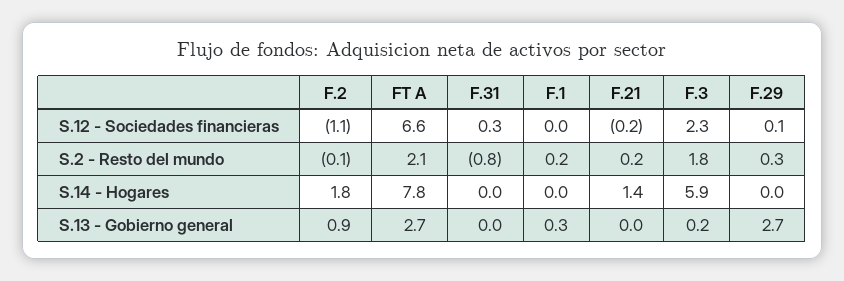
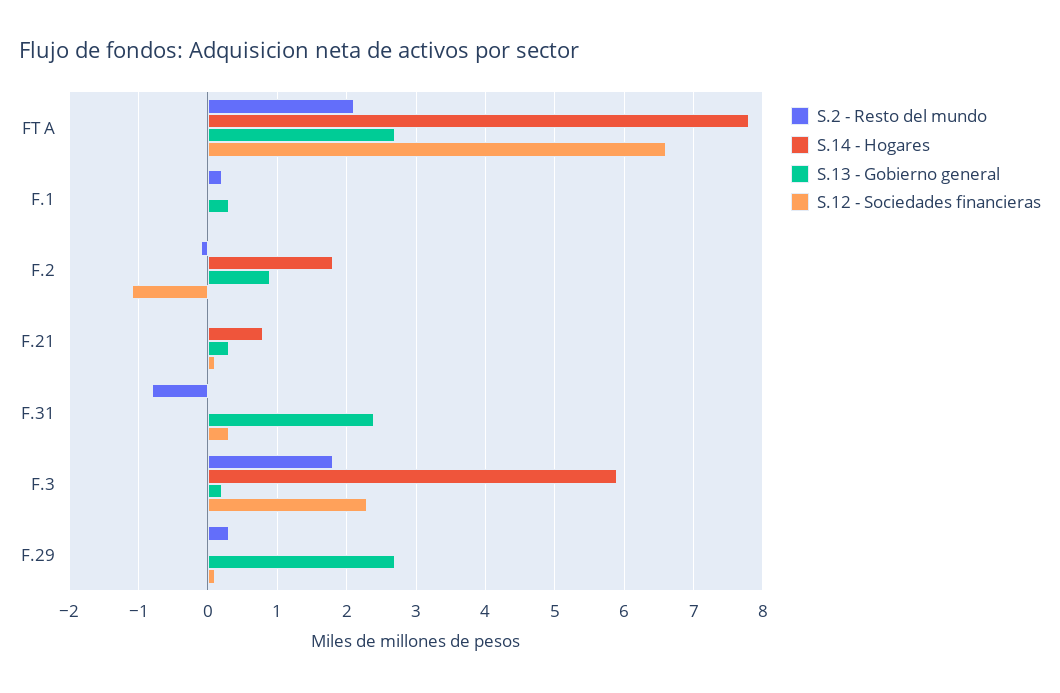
S.12 - Sociedades financieras, F.21: -0.2 -> 0.1
S.2 - Resto del mundo, F.21: 0.2 -> 0
S.14 - Hogares, F.21: 1.4 -> 0.8
S.13 - Gobierno general, F.31: 0 -> 2.4
S.13 - Gobierno general, F.21: 0 -> 0.3

